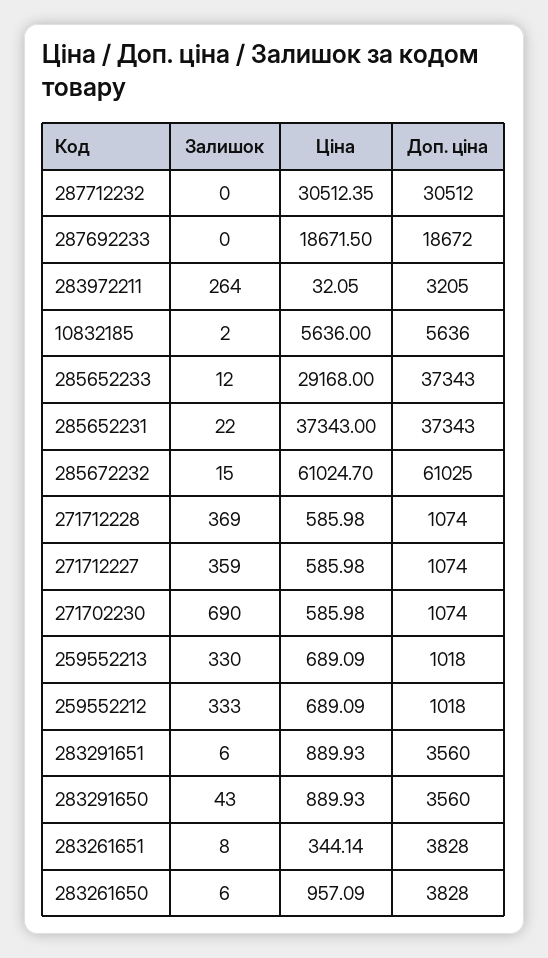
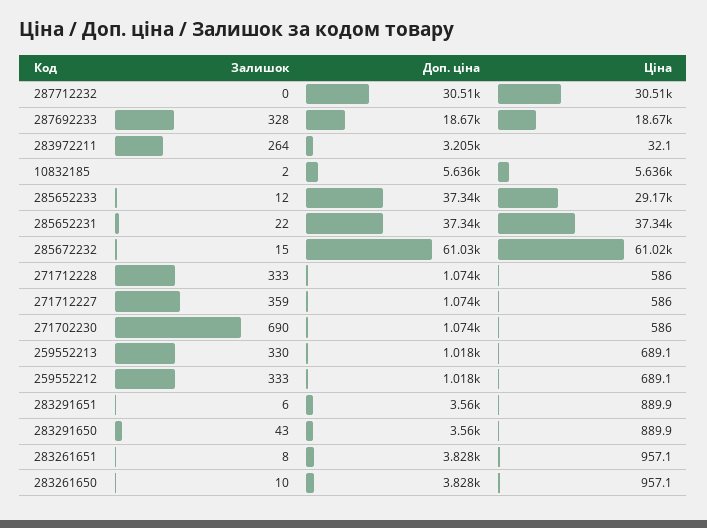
Залишок, 287692233: 0 -> 328
Залишок, 271712228: 369 -> 333
Ціна, 283261651: 344.14 -> 957.1
Залишок, 283261650: 6 -> 10

